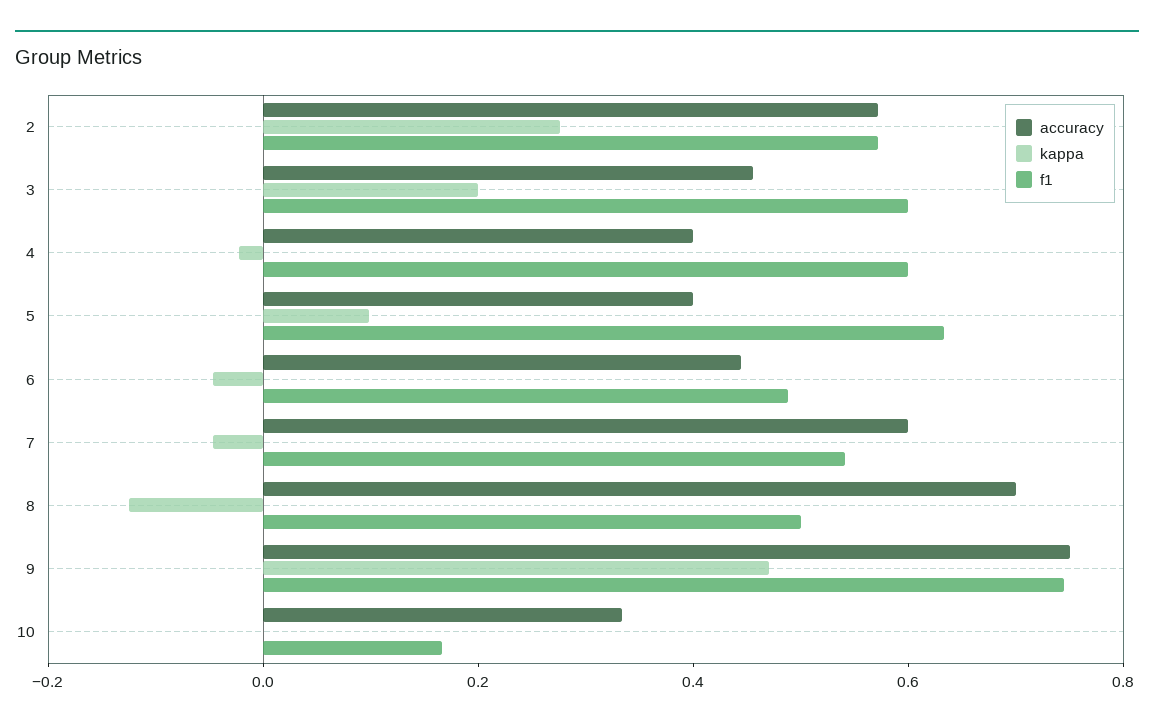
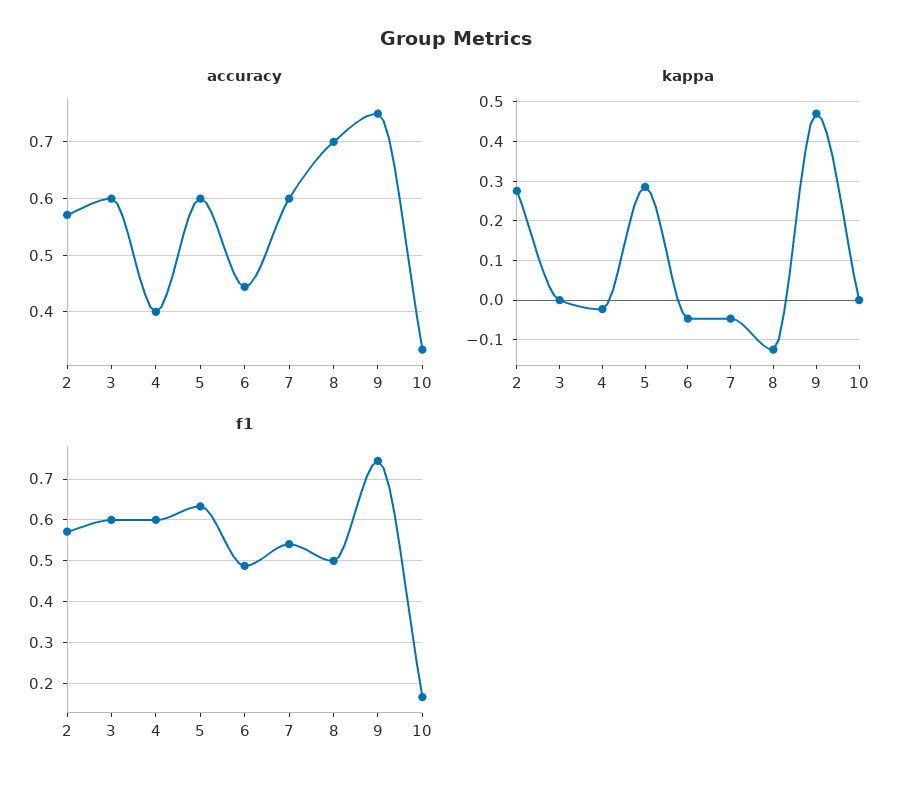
accuracy, 3: 0.45 -> 0.6
kappa, 3: 0.2 -> 0
accuracy, 5: 0.4 -> 0.6
kappa, 5: 0.1 -> 0.28

